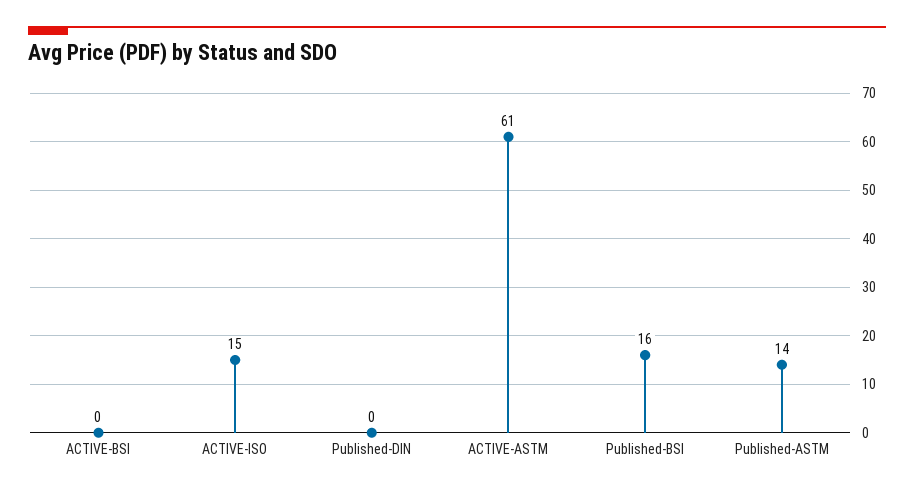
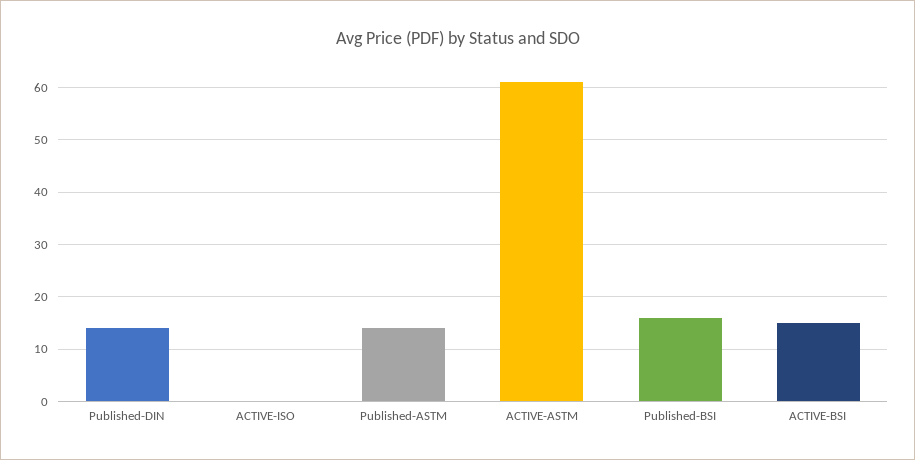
ACTIVE-BSI: 0 -> 15
ACTIVE-ISO: 15 -> 0
Published-DIN: 0 -> 15

